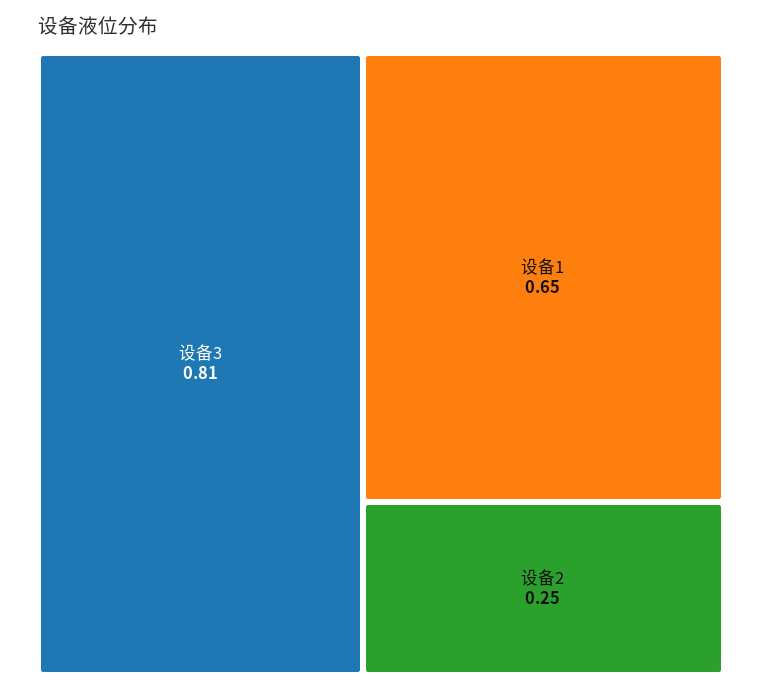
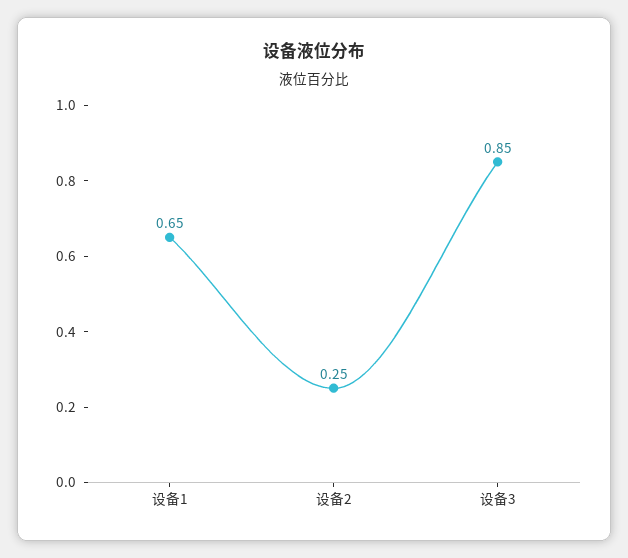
设备3: 0.81 -> 0.85

